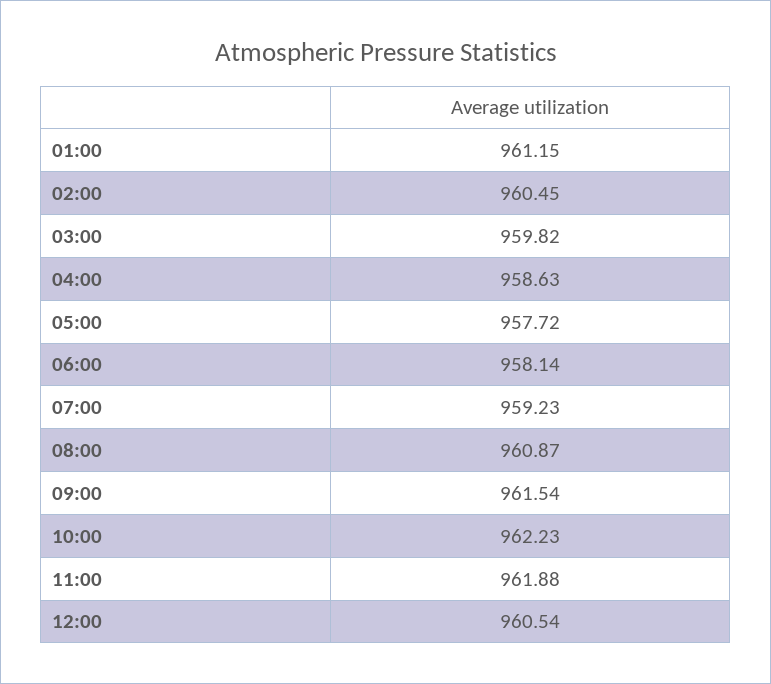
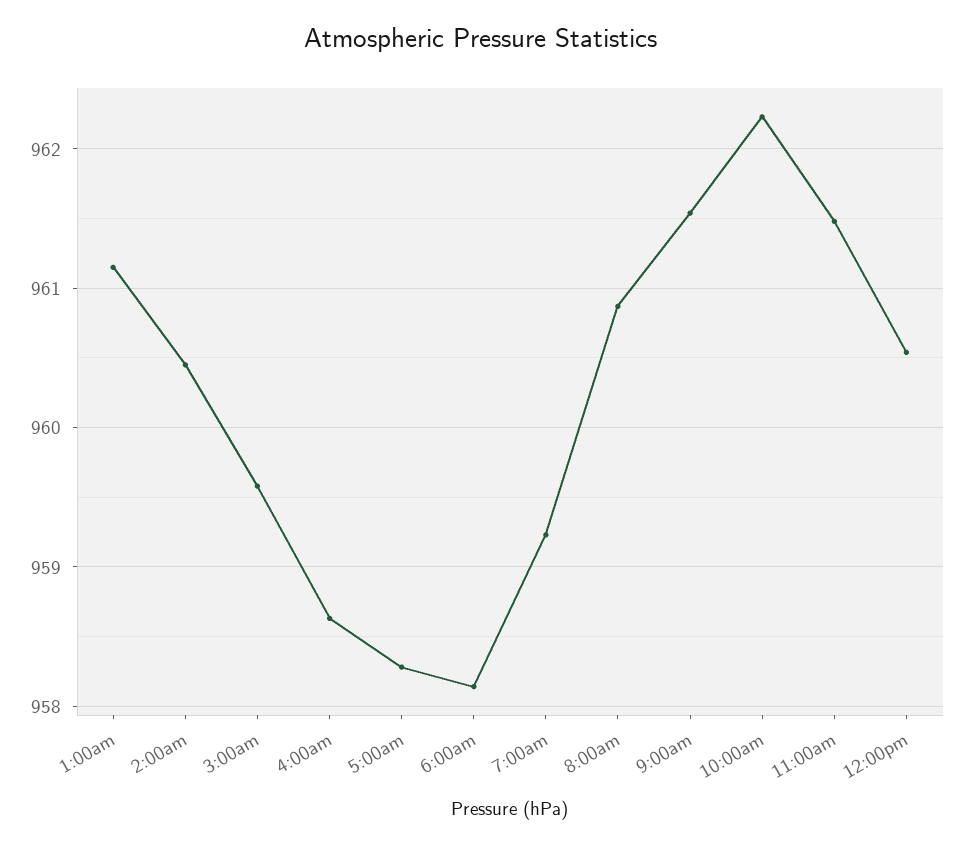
03:00: 959.82 -> 959.6
05:00: 957.72 -> 958.3
11:00: 961.88 -> 961.5

